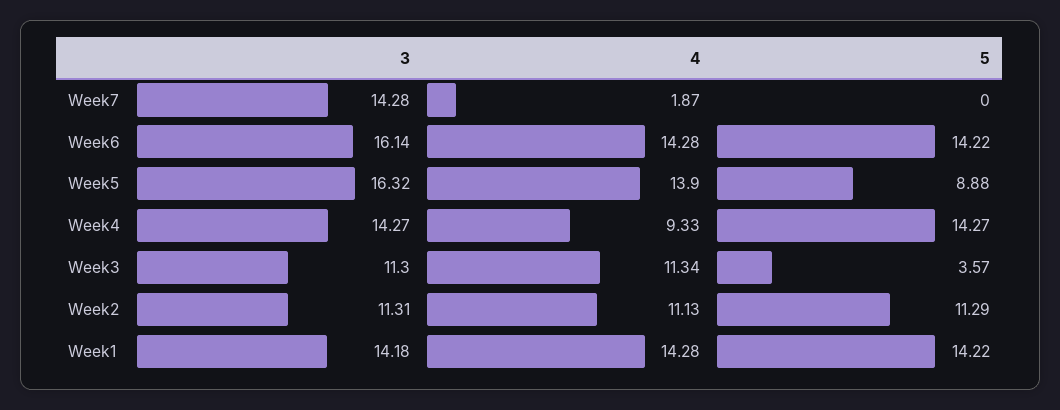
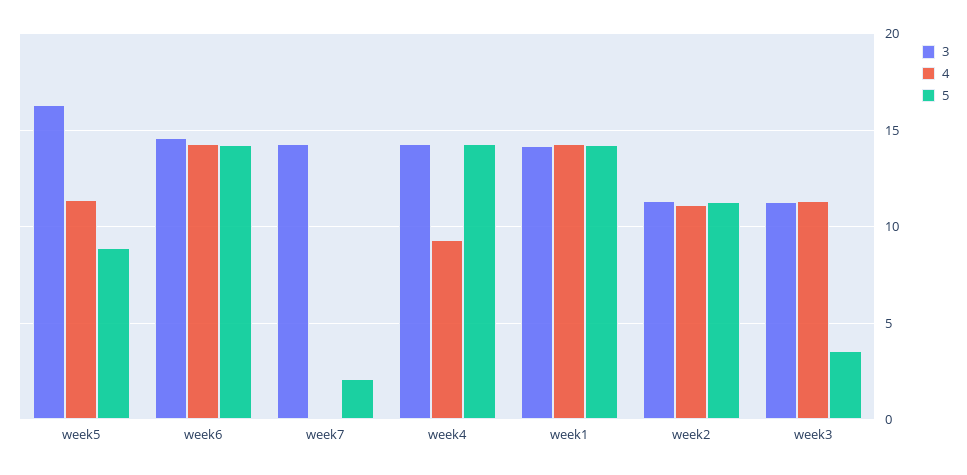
4, Week7: 1.87 -> 0
5, Week7: 0 -> 2
3, Week6: 16.14 -> 14.5
4, Week5: 13.9 -> 11.5

